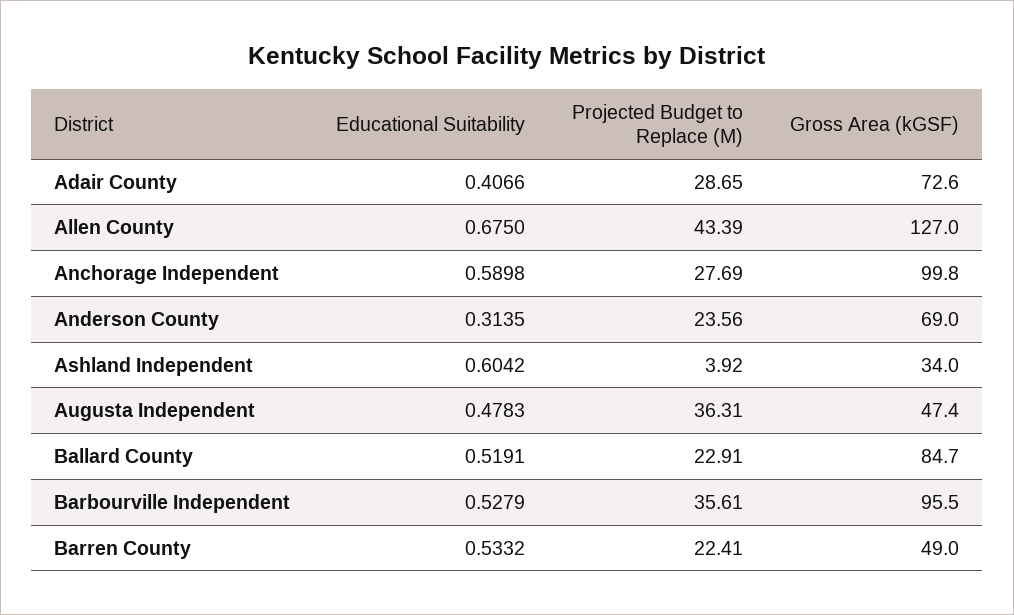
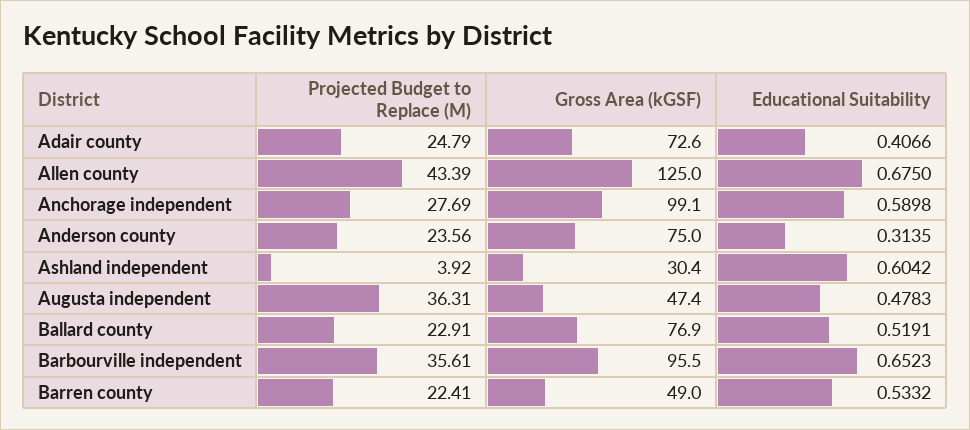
Projected Budget to Replace (M), Adair County: 28.65 -> 24.79
Gross Area (kGSF), Allen County: 127 -> 125
Gross Area (kGSF), Anchorage Independent: 99.8 -> 99.1
Gross Area (kGSF), Anderson County: 69 -> 75
Gross Area (kGSF), Ashland Independent: 34 -> 30.4
Gross Area (kGSF), Ballard County: 84.7 -> 76.9
Educational Suitability, Barbourville Independent: 0.5279 -> 0.6523

